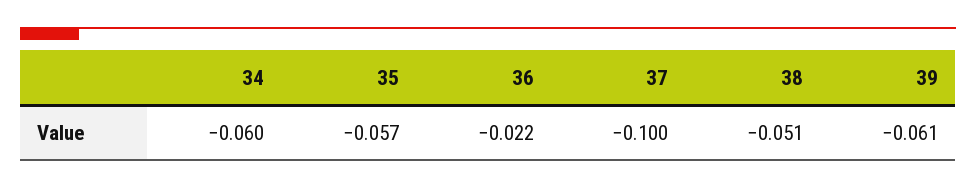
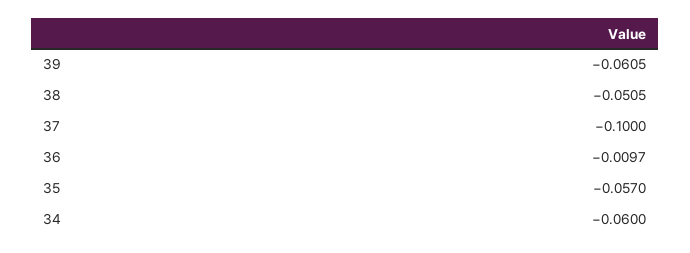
36: -0.022 -> -0.0097

